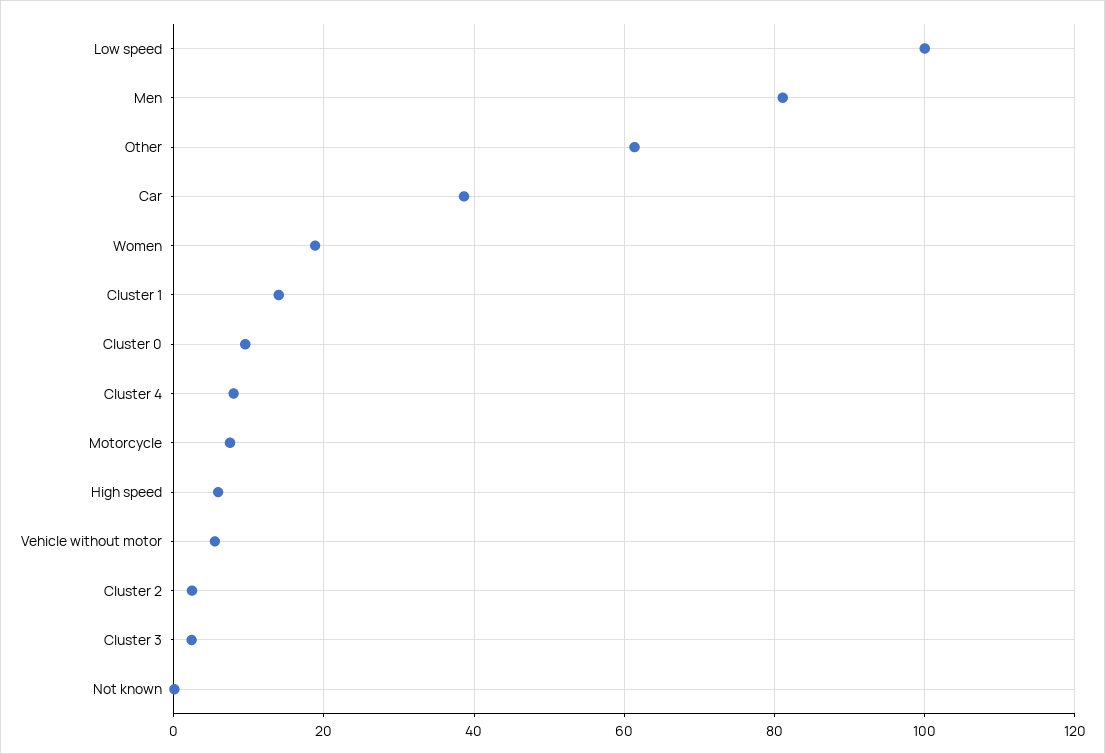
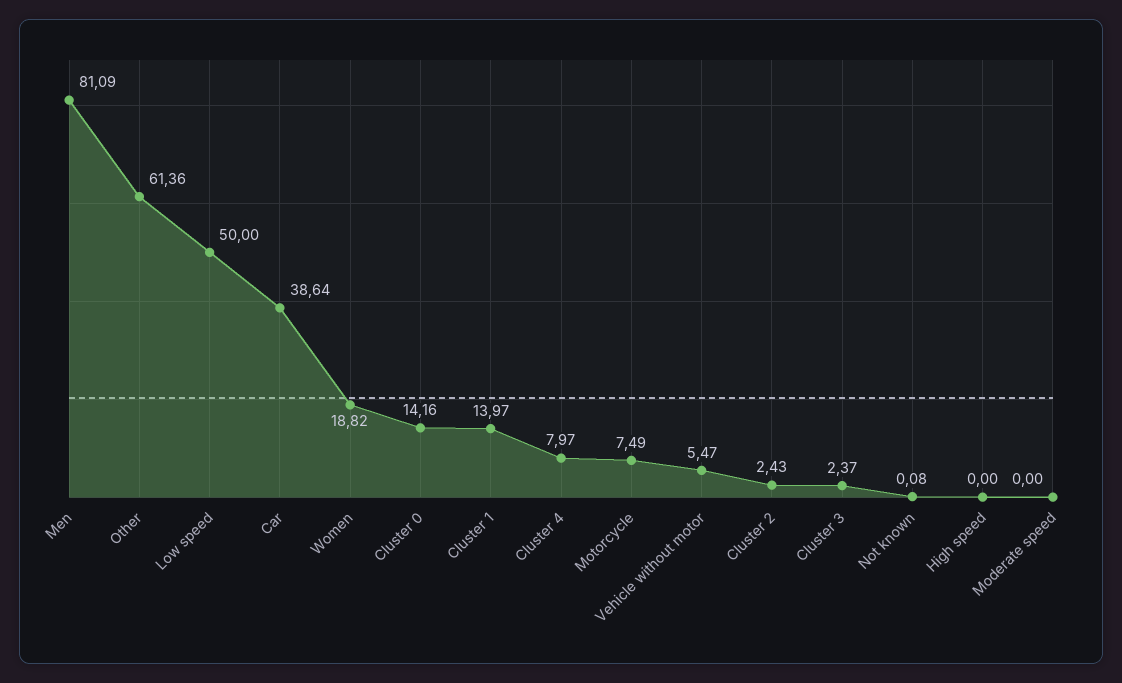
Low speed: 100 -> 50
Cluster 0: 10 -> 14.16
High speed: 6 -> 0
Moderate speed: none -> 0

